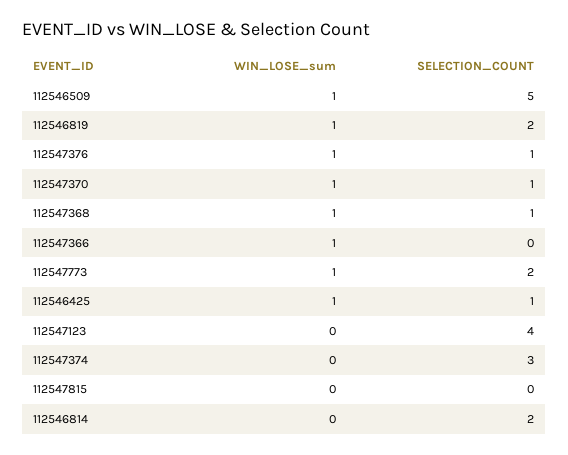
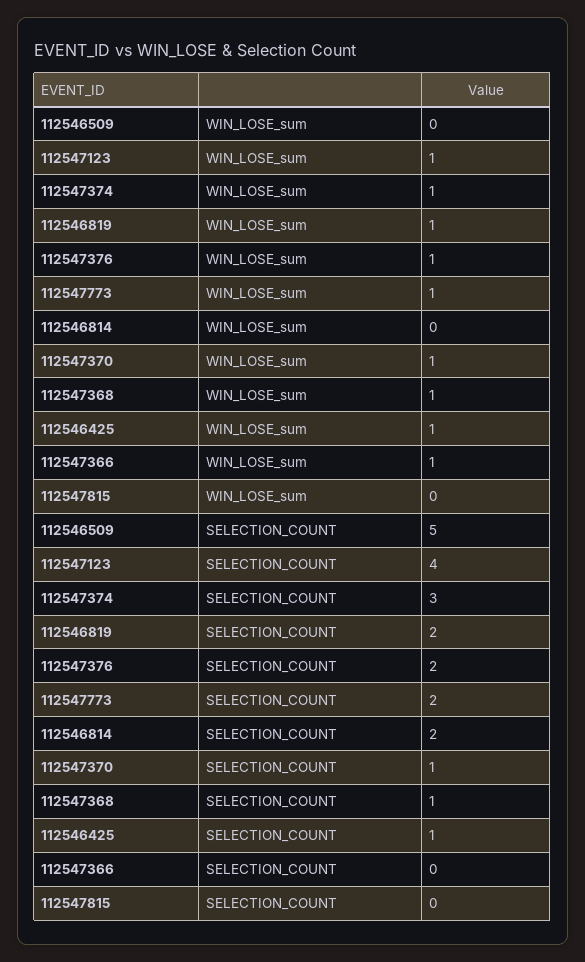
WIN_LOSE_sum, 112546509: 1 -> 0
SELECTION_COUNT, 112547376: 1 -> 2
WIN_LOSE_sum, 112547123: 0 -> 1
WIN_LOSE_sum, 112547374: 0 -> 1

